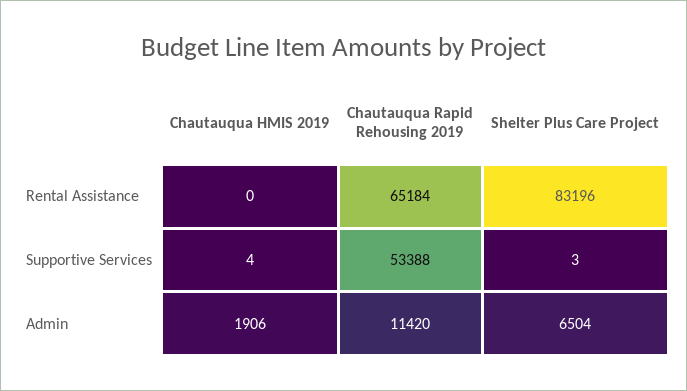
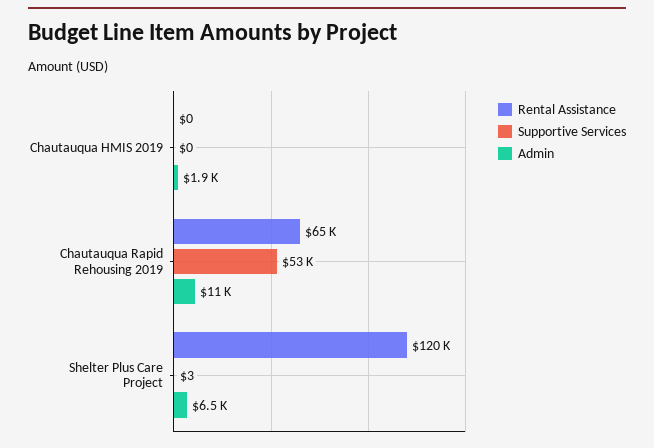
Rental Assistance, Shelter Plus Care Project: 83196 -> 120000
Supportive Services, Chautauqua HMIS 2019: 4 -> 0

